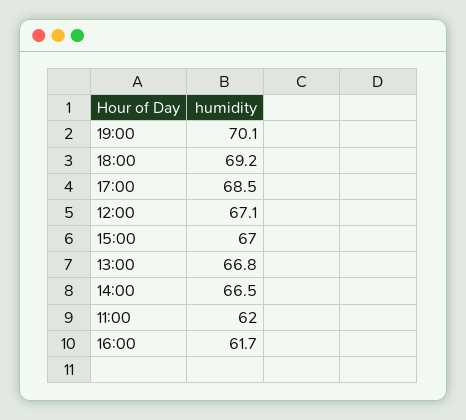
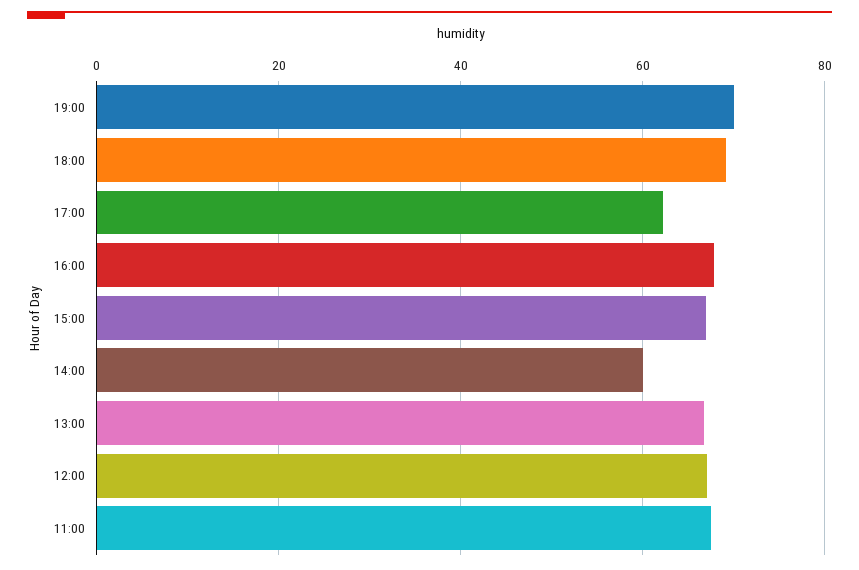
17:00: 68.5 -> 62
14:00: 66.5 -> 60
11:00: 62 -> 68
16:00: 61.7 -> 68

